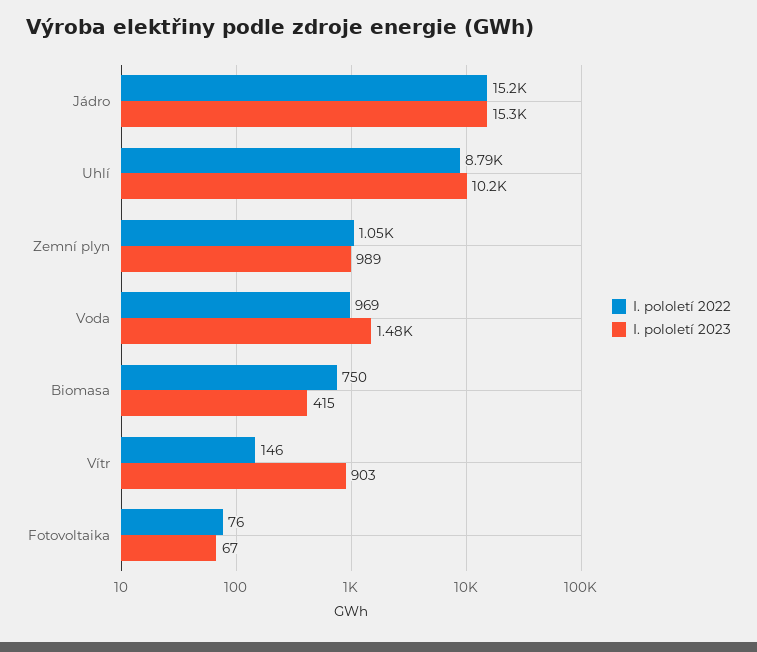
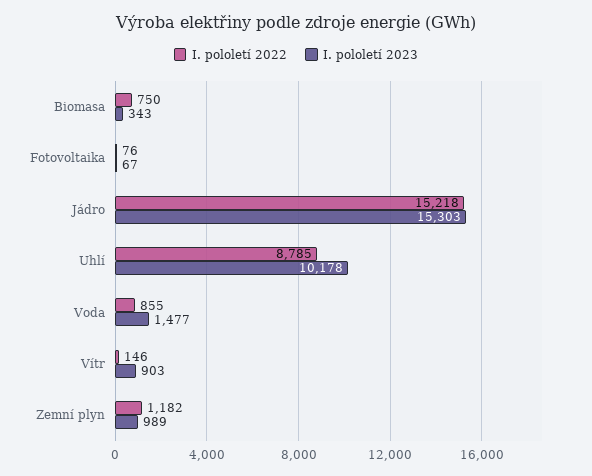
I. pololetí 2022, Zemní plyn: 1050 -> 1182
I. pololetí 2022, Voda: 969 -> 855
I. pololetí 2023, Biomasa: 415 -> 343

